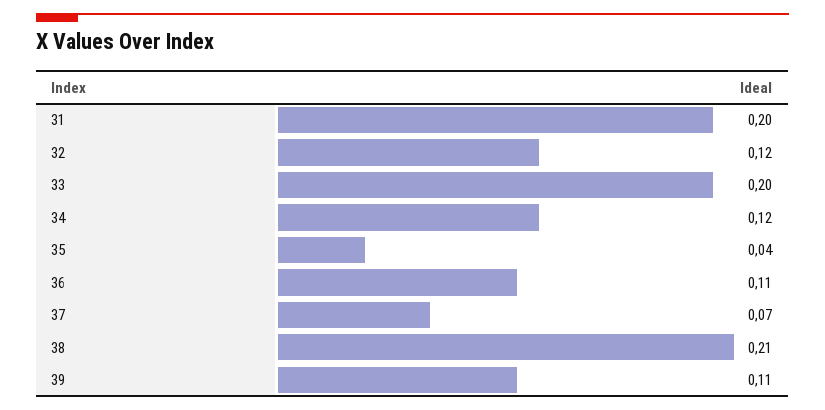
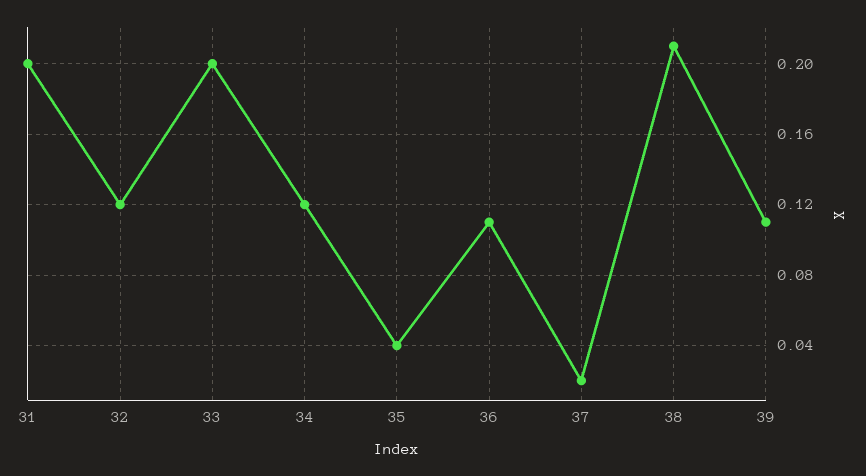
37: 0.07 -> 0.02

